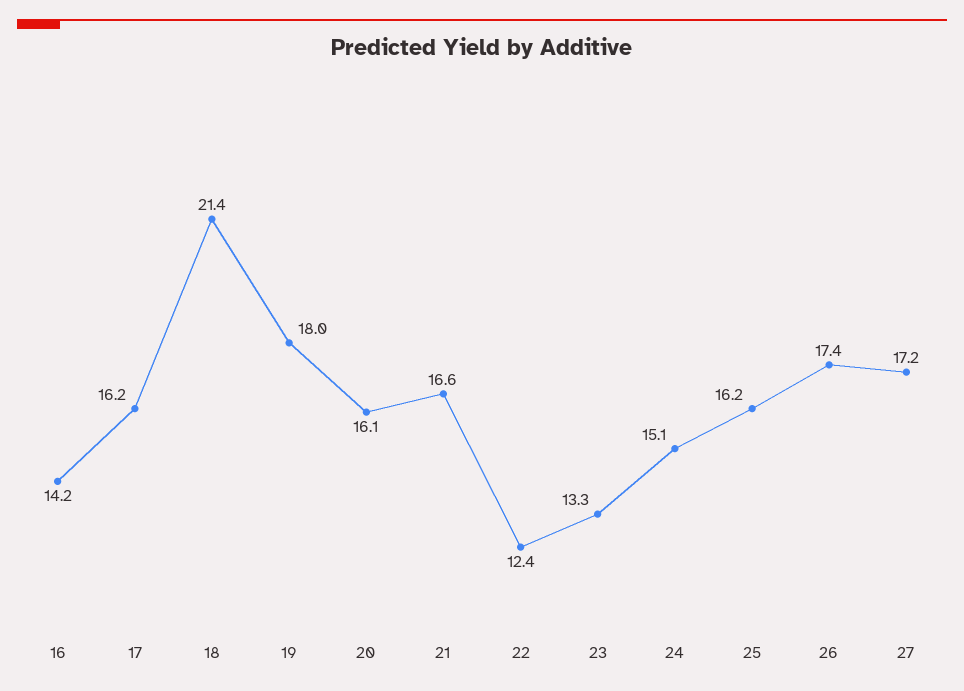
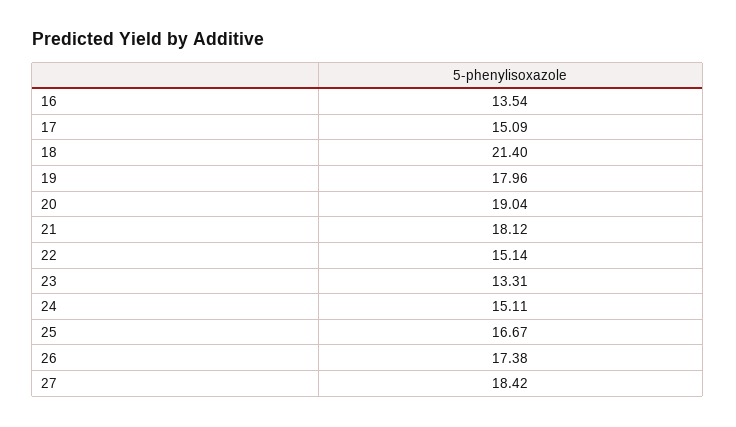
16: 14.2 -> 13.54
17: 16.2 -> 15.09
20: 16.1 -> 19.04
21: 16.6 -> 18.12
22: 12.4 -> 15.14
25: 16.2 -> 16.67
27: 17.2 -> 18.42

